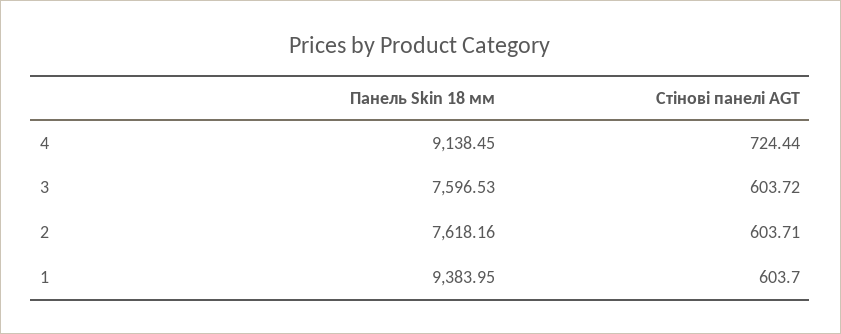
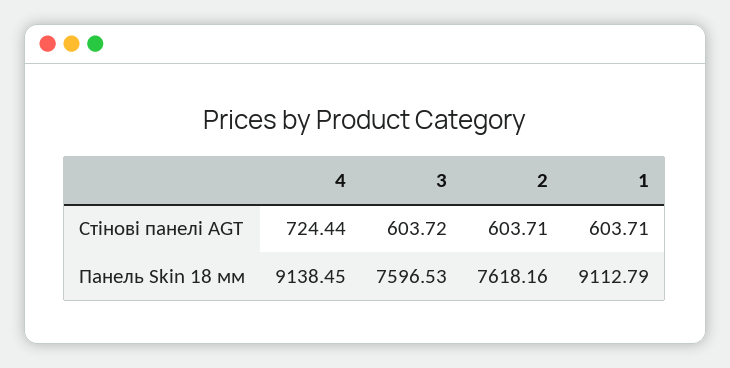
Панель Skin 18 мм, 1: 9383.95 -> 9112.79
Стінові панелі AGT, 1: 603.7 -> 603.71

